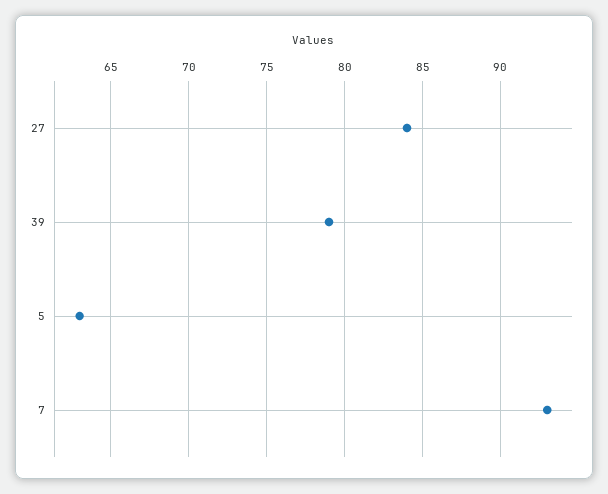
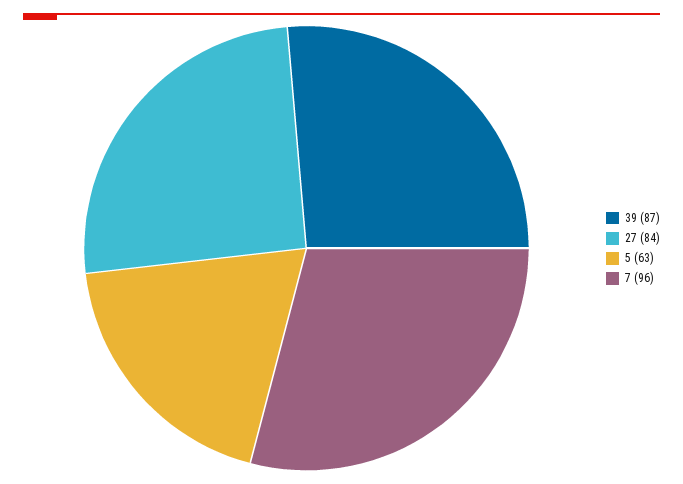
39: 79 -> 87
7: 93 -> 96

